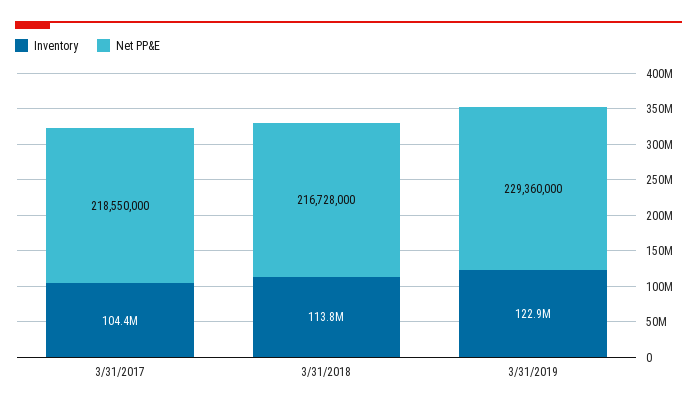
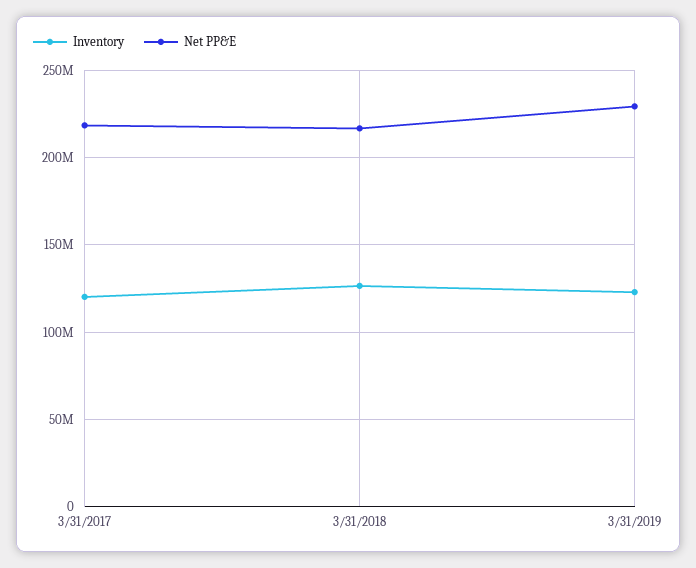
Inventory, 3/31/2017: 104400000 -> 120000000
Inventory, 3/31/2018: 113800000 -> 125000000

